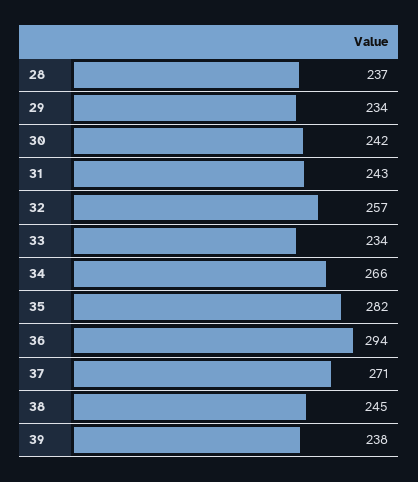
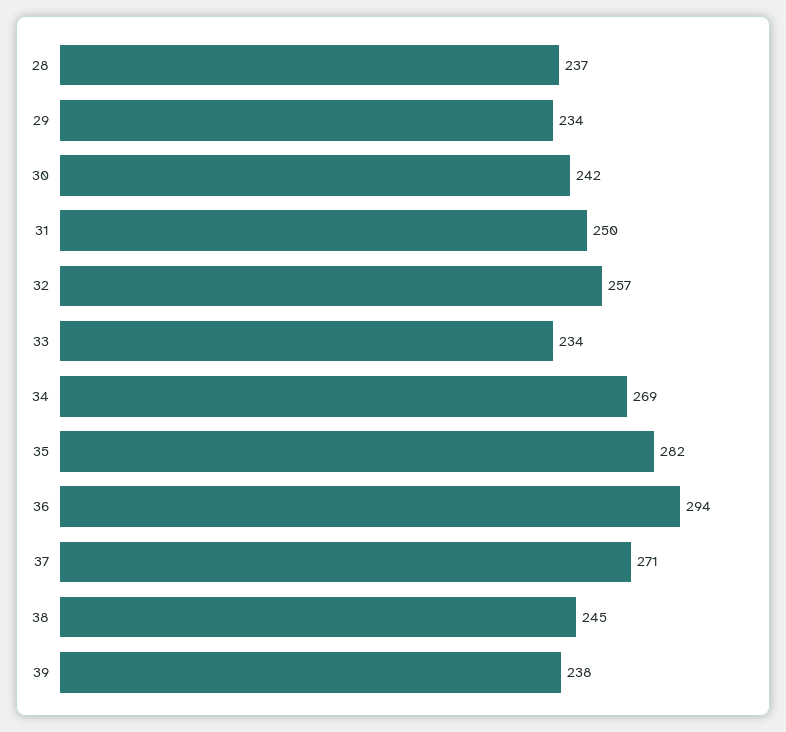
31: 243 -> 250
34: 266 -> 269

